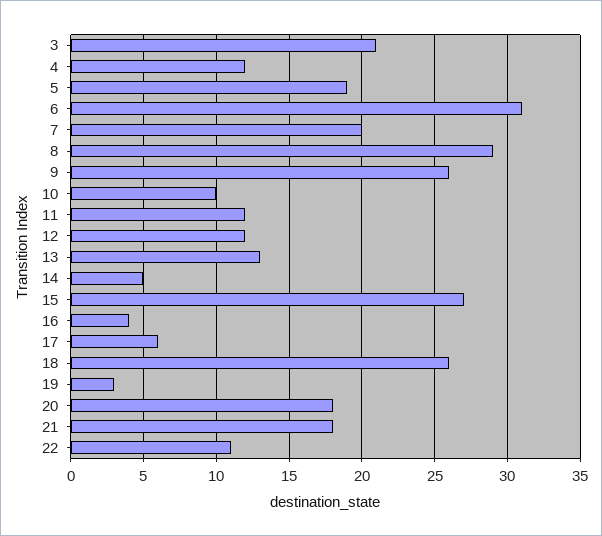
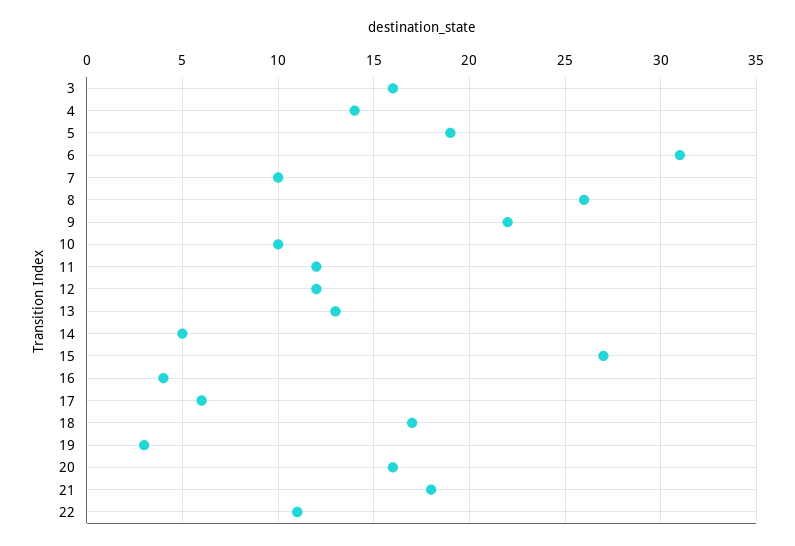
3: 21 -> 16
4: 12 -> 14
7: 20 -> 10
8: 29 -> 26
9: 26 -> 22
18: 26 -> 17
20: 18 -> 16

